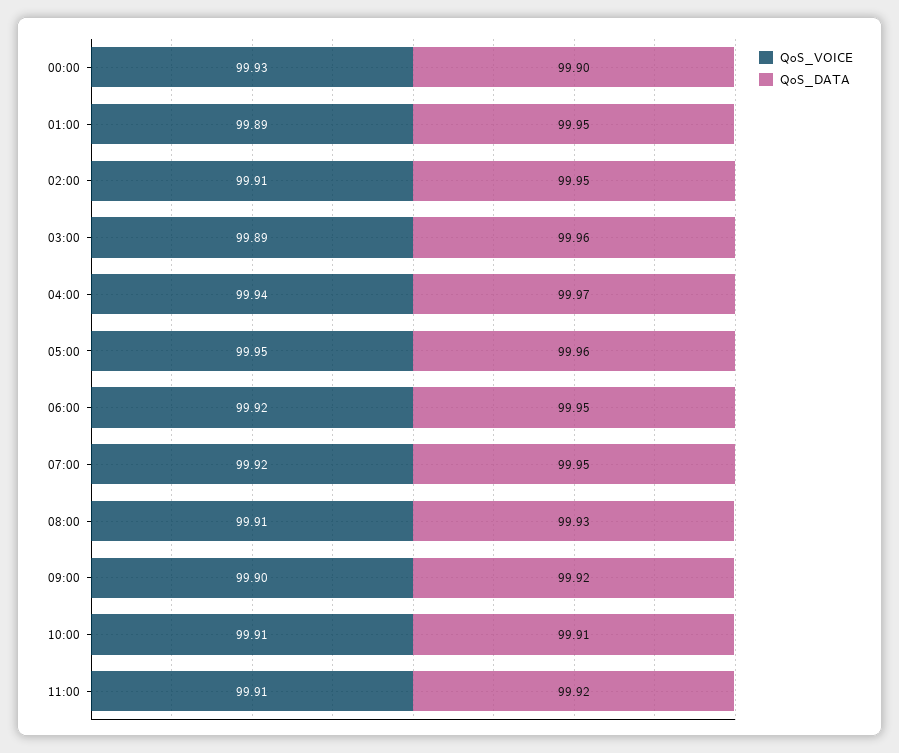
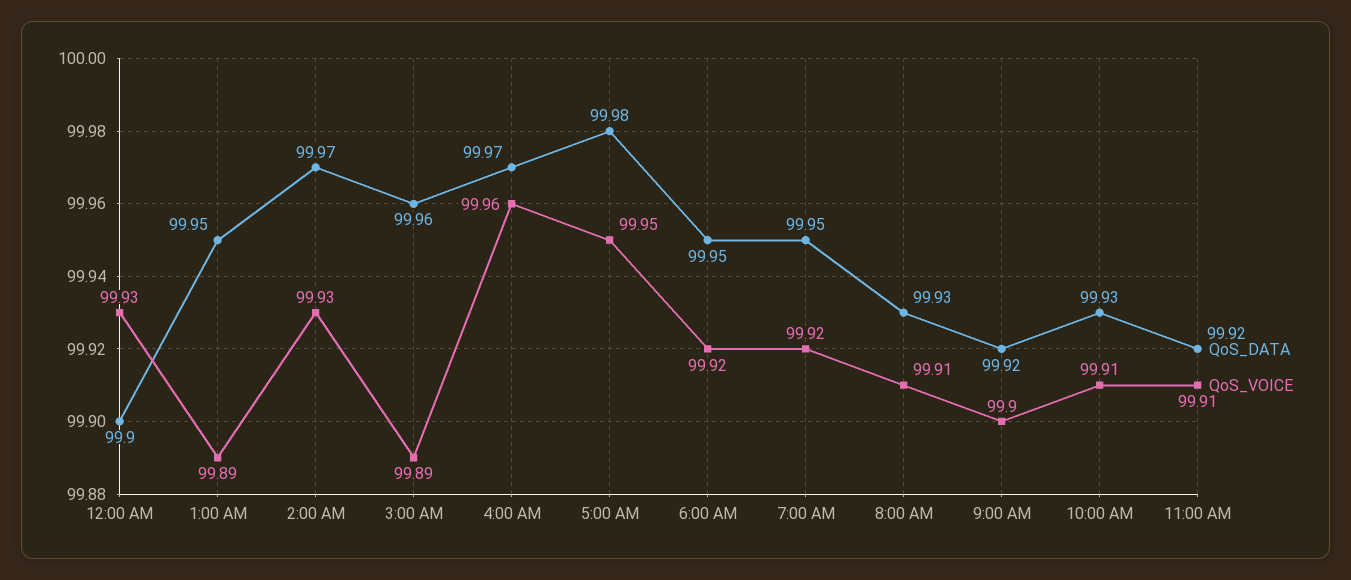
QoS_VOICE, 02:00: 99.91 -> 99.93
QoS_DATA, 02:00: 99.95 -> 99.97
QoS_VOICE, 04:00: 99.94 -> 99.96
QoS_DATA, 05:00: 99.96 -> 99.98
QoS_DATA, 10:00: 99.91 -> 99.93

